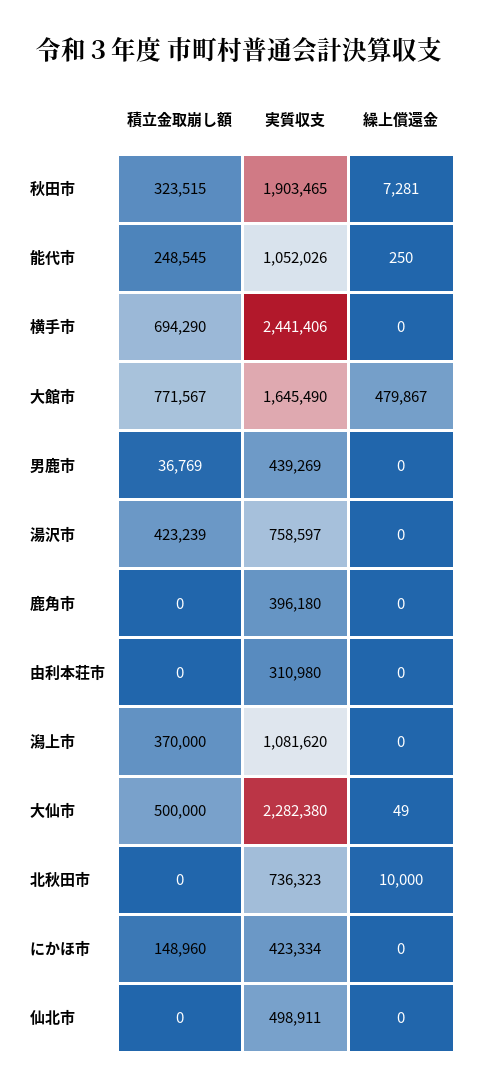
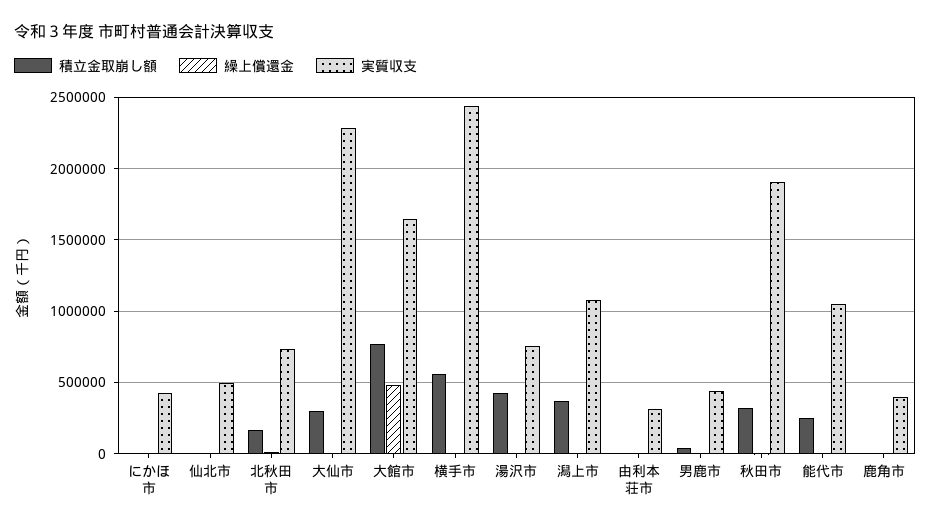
積立金取崩し額, 横手市: 694290 -> 550000
積立金取崩し額, 大仙市: 500000 -> 300000
積立金取崩し額, 北秋田市: 0 -> 150000
積立金取崩し額, にかほ市: 148960 -> 0

